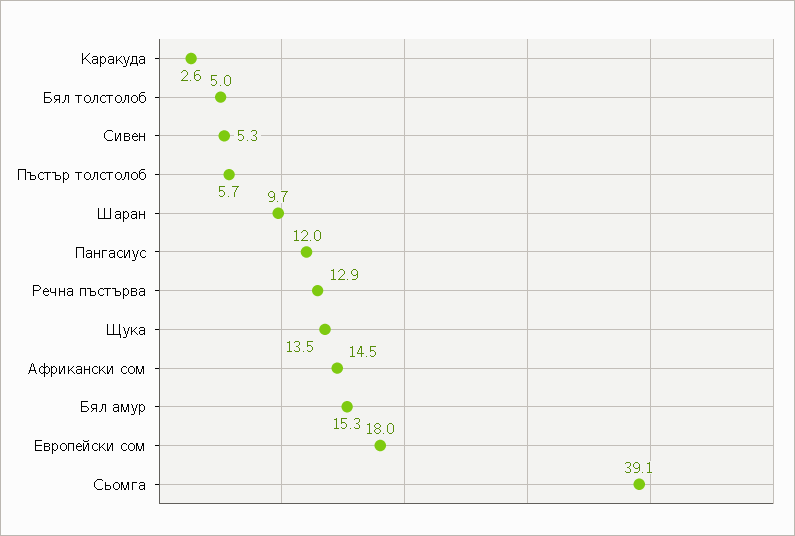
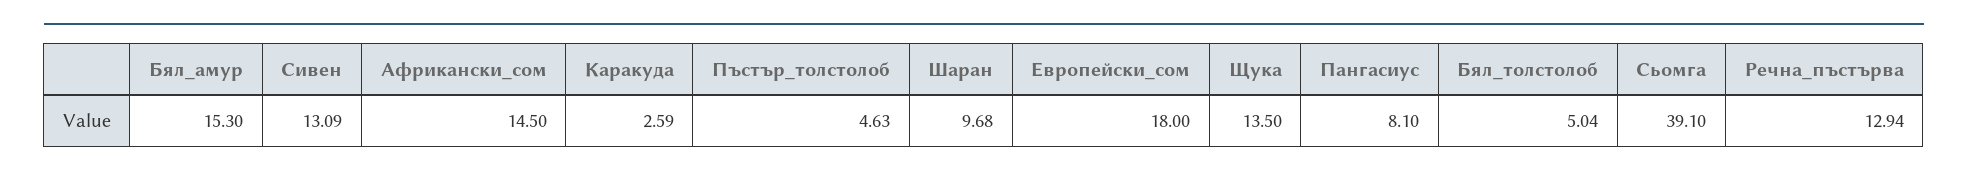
Сивен: 5.3 -> 13.09
Пъстър толстолоб: 5.7 -> 4.63
Пангасиус: 12 -> 8.1

